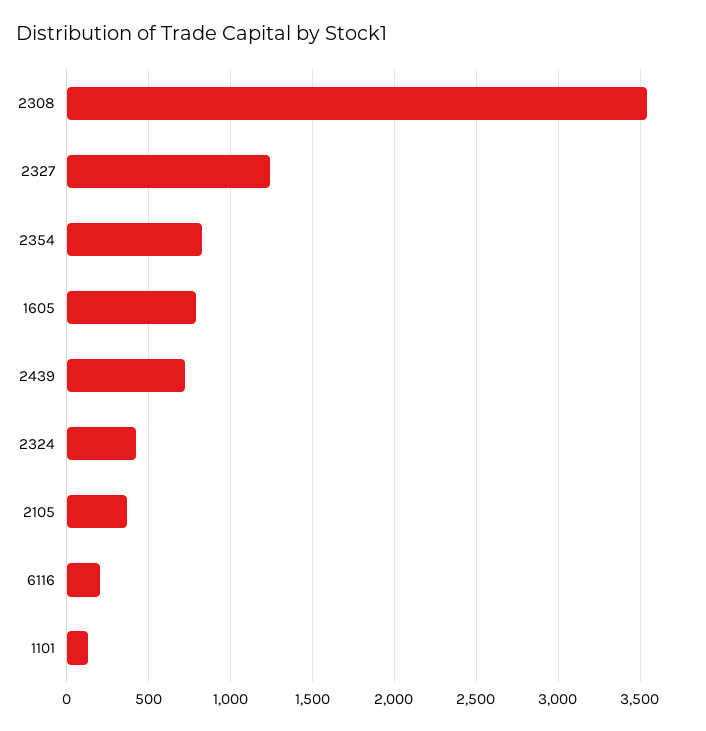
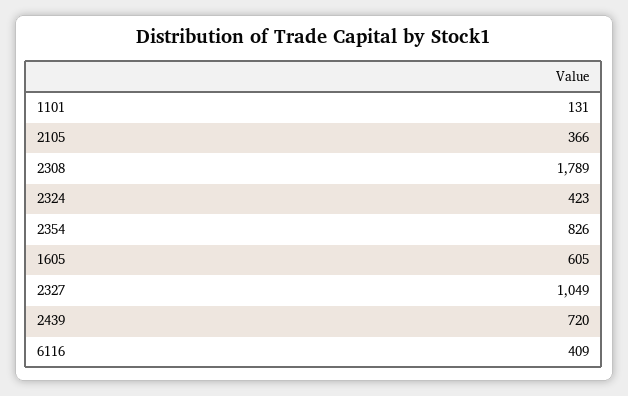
2308: 3550 -> 1789
2327: 1250 -> 1049
1605: 800 -> 605
6116: 200 -> 409

